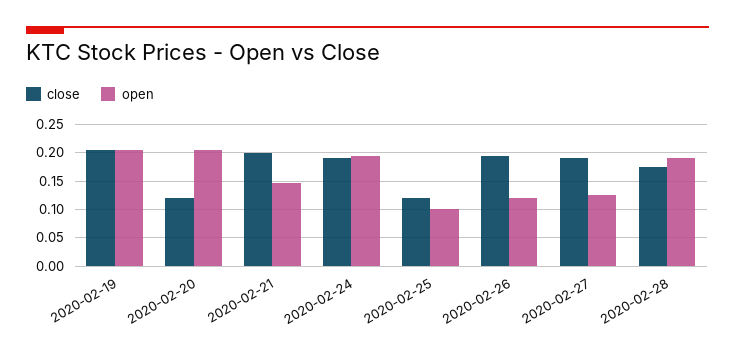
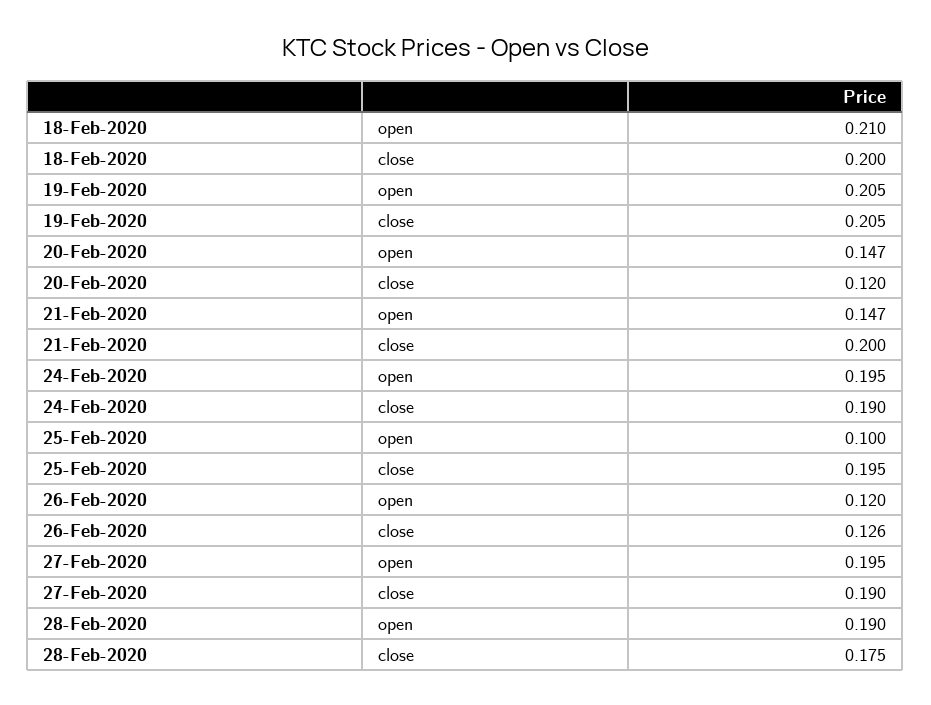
open, 2020-02-20: 0.2 -> 0.147
close, 2020-02-25: 0.125 -> 0.195
close, 2020-02-26: 0.2 -> 0.126
open, 2020-02-27: 0.125 -> 0.195
open, 18-Feb-2020: none -> 0.21
close, 18-Feb-2020: none -> 0.2

